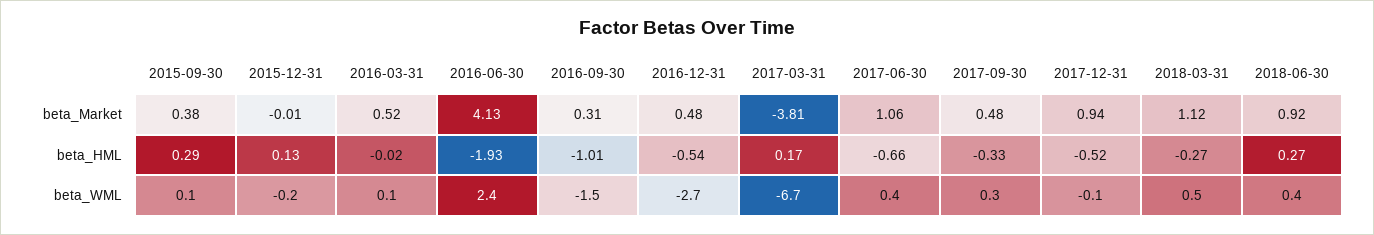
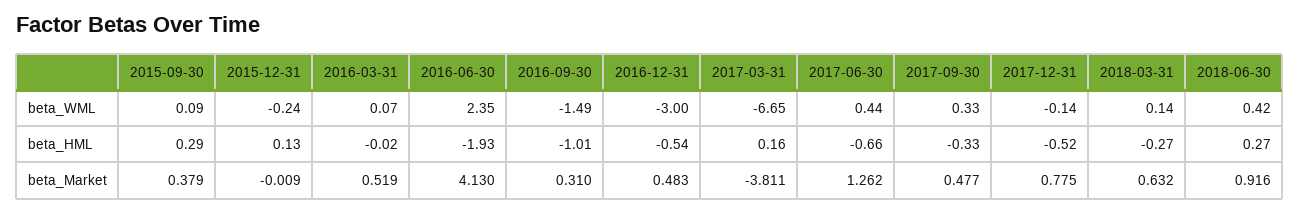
2017-06-30, beta_Market: 1.06 -> 1.262
2017-12-31, beta_Market: 0.94 -> 0.775
2018-03-31, beta_Market: 1.12 -> 0.632
2017-03-31, beta_HML: 0.17 -> 0.16
2016-12-31, beta_WML: -2.7 -> -3
2018-03-31, beta_WML: 0.5 -> 0.14

